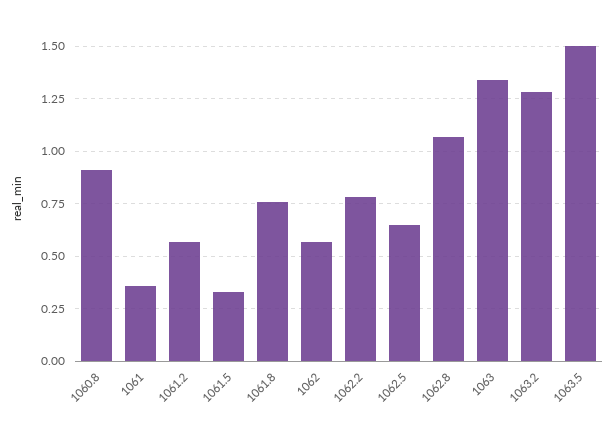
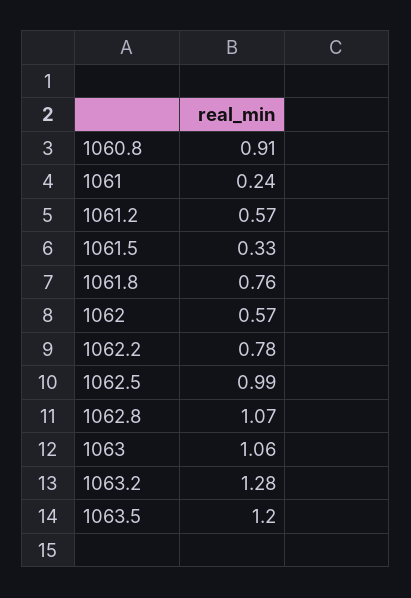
1061: 0.35 -> 0.24
1062.5: 0.65 -> 0.99
1063: 1.35 -> 1.06
1063.5: 1.5 -> 1.2

